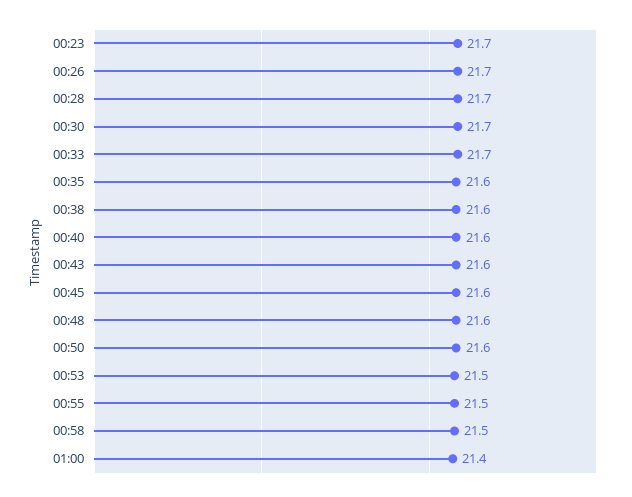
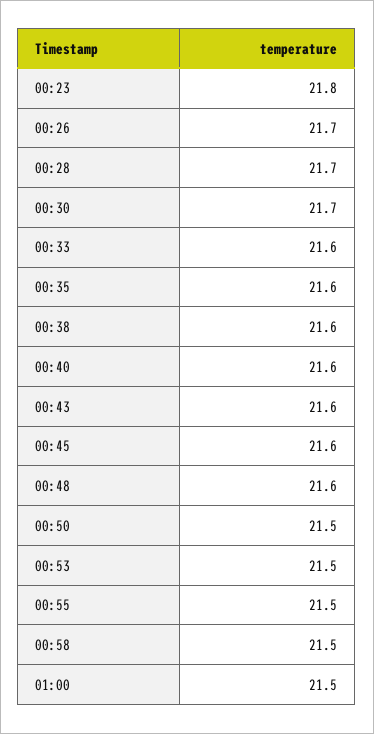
00:23: 21.7 -> 21.8
00:33: 21.7 -> 21.6
00:50: 21.6 -> 21.5
01:00: 21.4 -> 21.5

